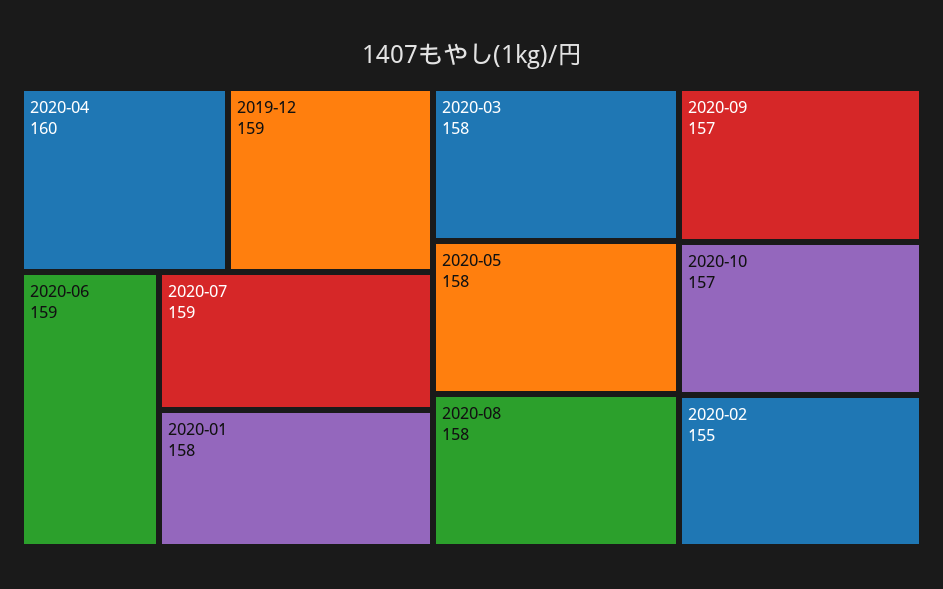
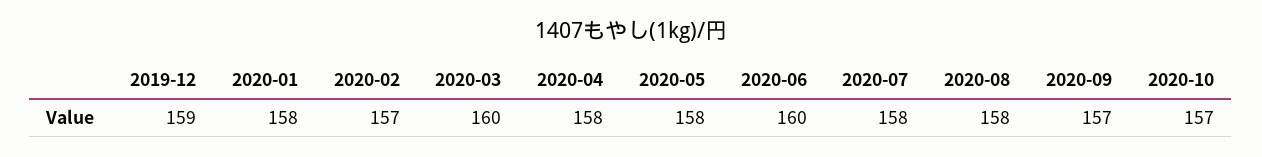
2020-04: 160 -> 158
2020-06: 159 -> 160
2020-07: 159 -> 158
2020-03: 158 -> 160
2020-02: 155 -> 157

